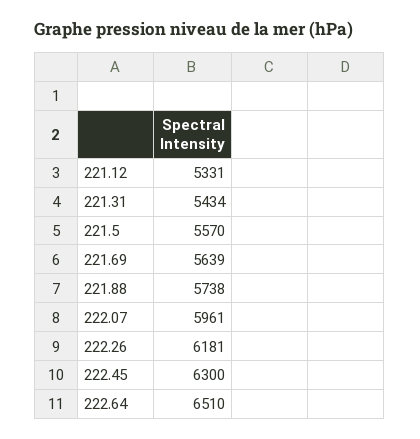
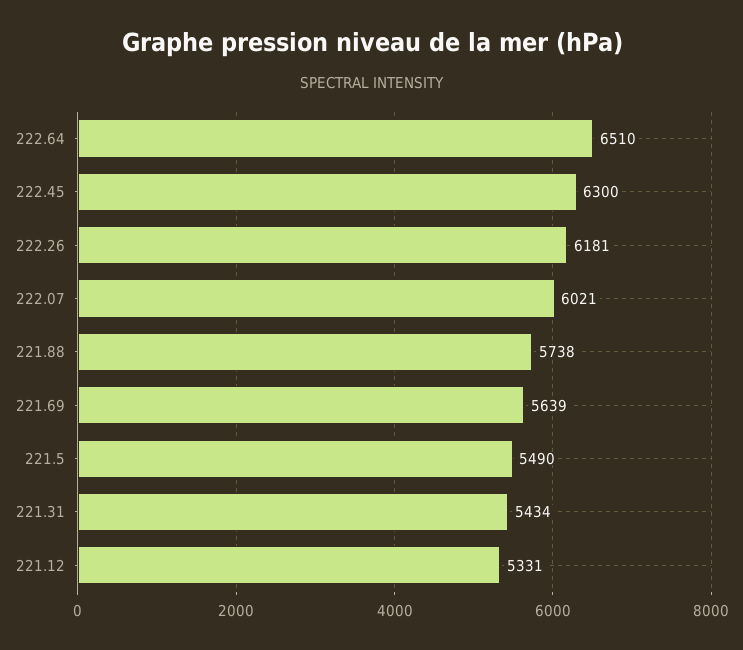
221.5: 5570 -> 5490
222.07: 5961 -> 6021

